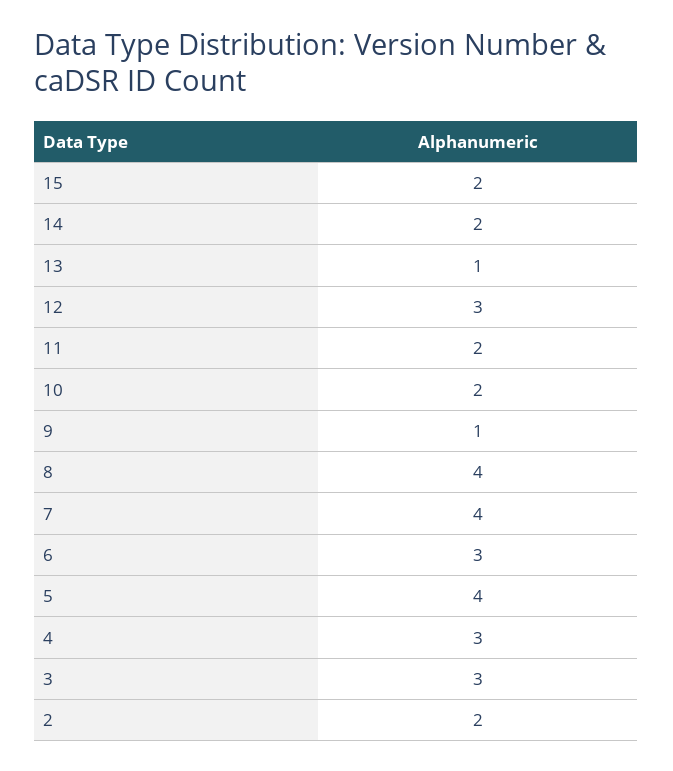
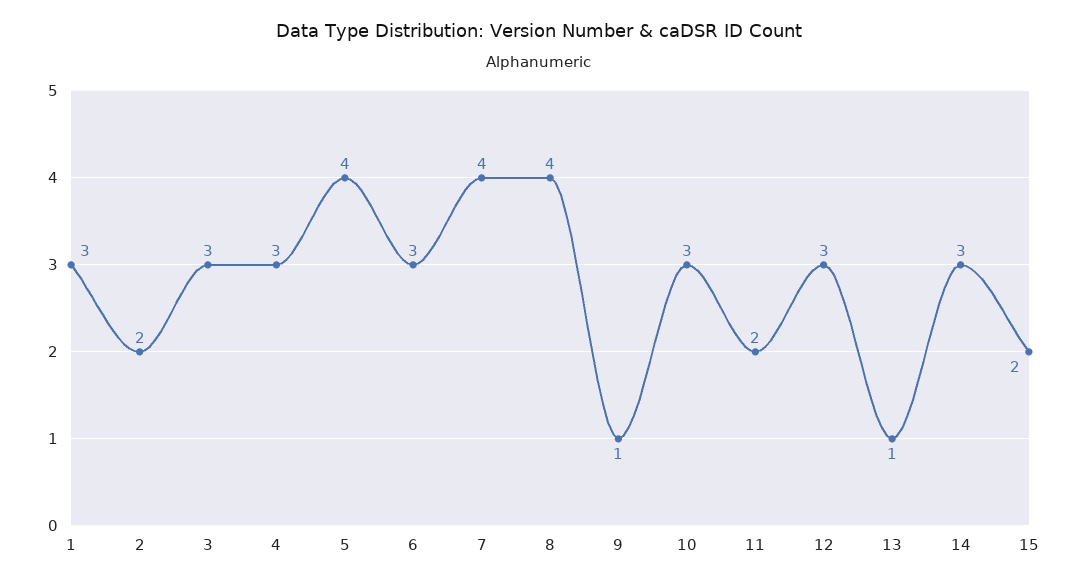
14: 2 -> 3
10: 2 -> 3
1: none -> 3

